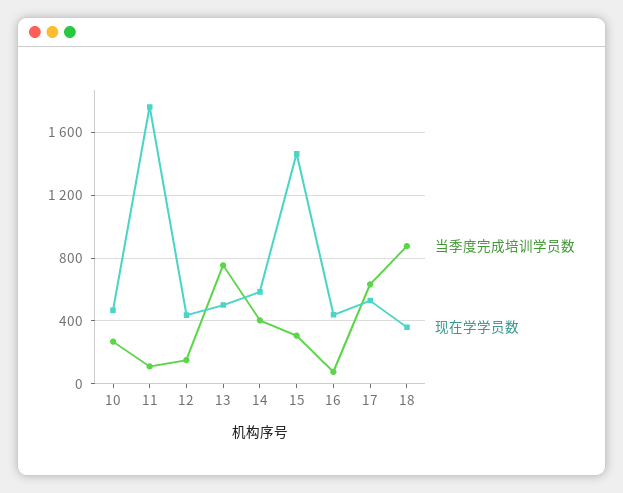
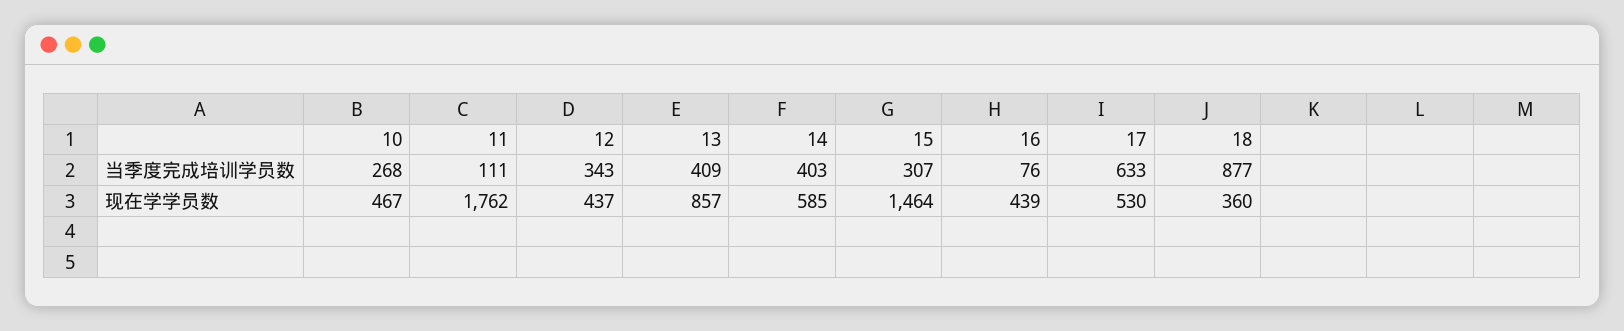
当季度完成培训学员数, 12: 150 -> 343
当季度完成培训学员数, 13: 750 -> 409
现在学学员数, 13: 500 -> 857

